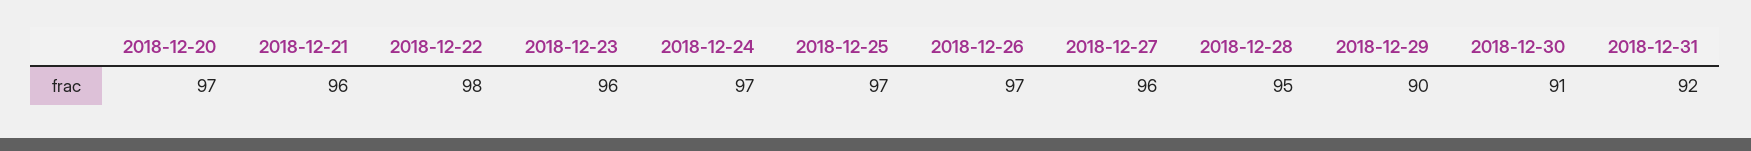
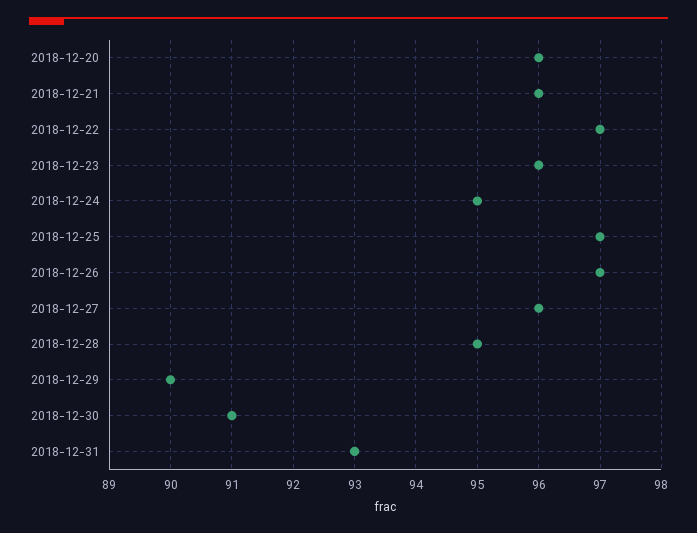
2018-12-20: 97 -> 96
2018-12-22: 98 -> 97
2018-12-24: 97 -> 95
2018-12-31: 92 -> 93

